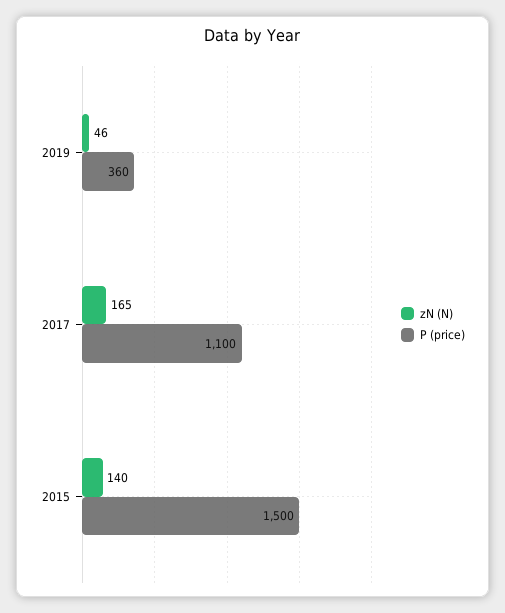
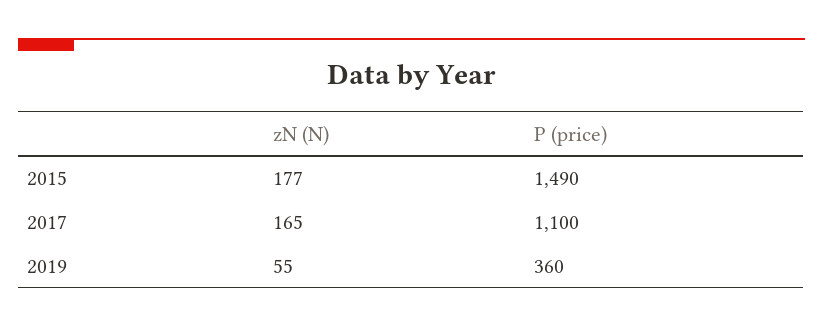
zN (N), 2019: 46 -> 55
zN (N), 2015: 140 -> 177
P (price), 2015: 1500 -> 1490

